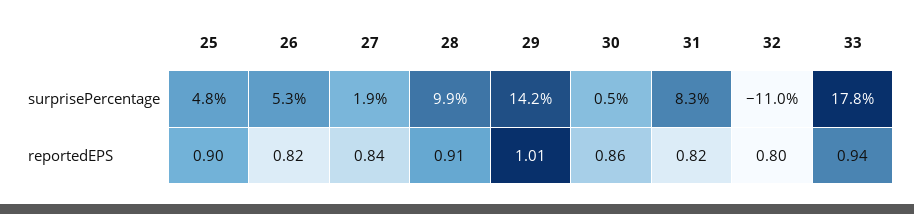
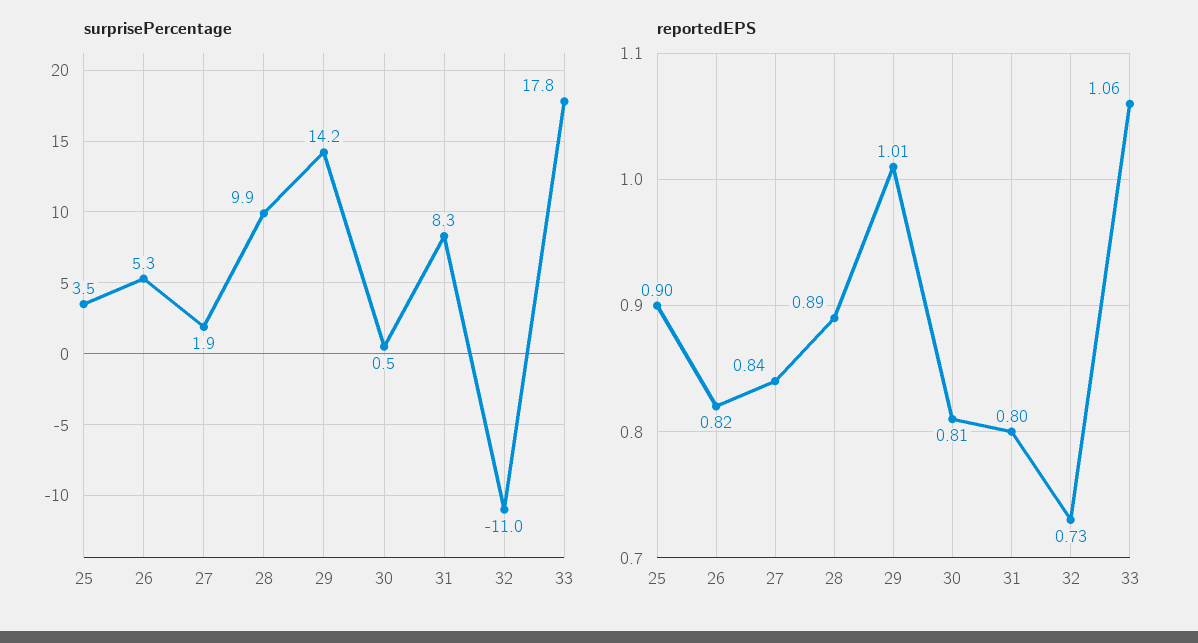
surprisePercentage, 25: 4.8 -> 3.5
reportedEPS, 28: 0.91 -> 0.89
reportedEPS, 30: 0.86 -> 0.81
reportedEPS, 31: 0.82 -> 0.8
reportedEPS, 32: 0.8 -> 0.73
reportedEPS, 33: 0.94 -> 1.06

